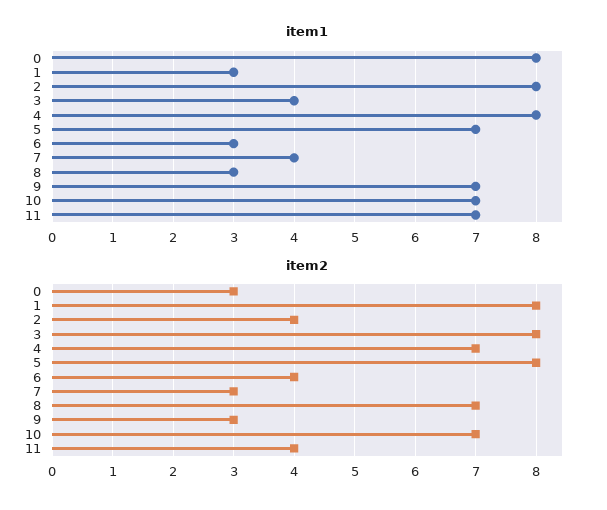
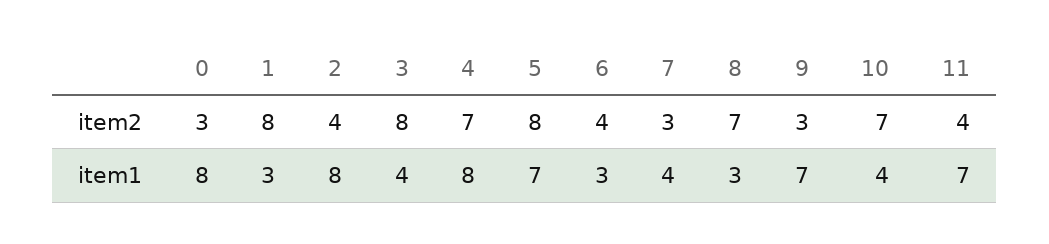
item1, 10: 7 -> 4

